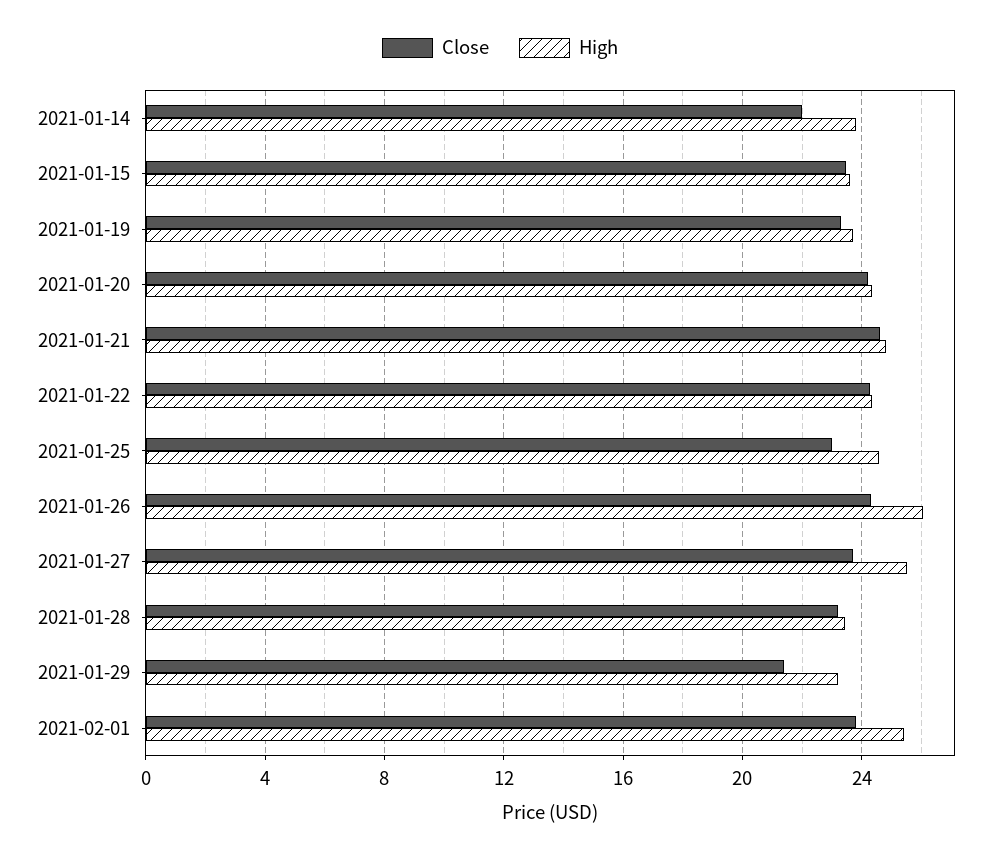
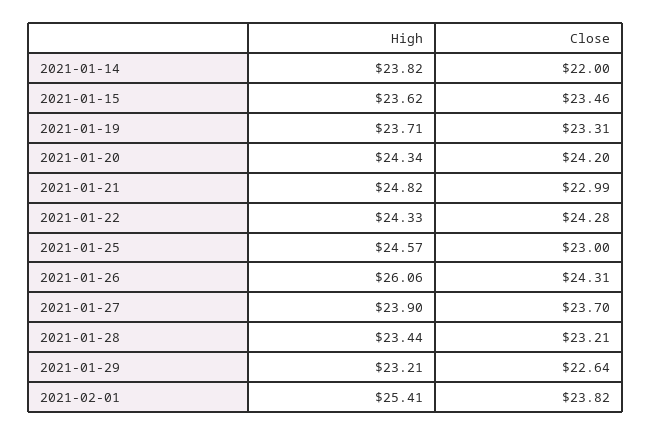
Close, 2021-01-21: 24.5 -> 22.99
High, 2021-01-27: 25.5 -> 23.9
Close, 2021-01-29: 21.5 -> 22.64

